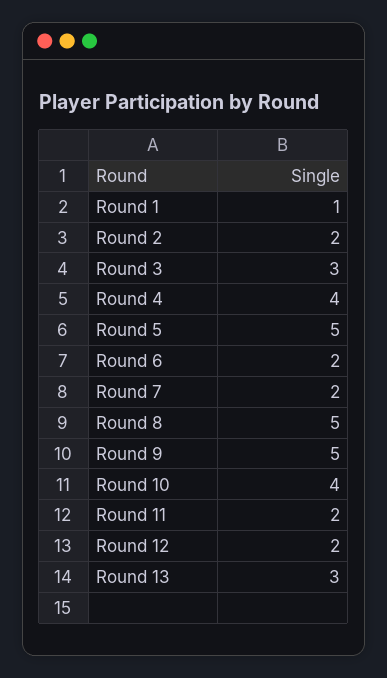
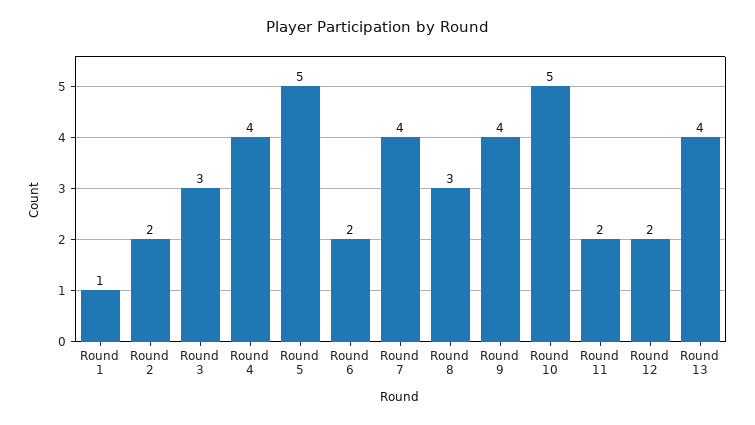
Round 7: 2 -> 4
Round 8: 5 -> 3
Round 9: 5 -> 4
Round 10: 4 -> 5
Round 13: 3 -> 4

